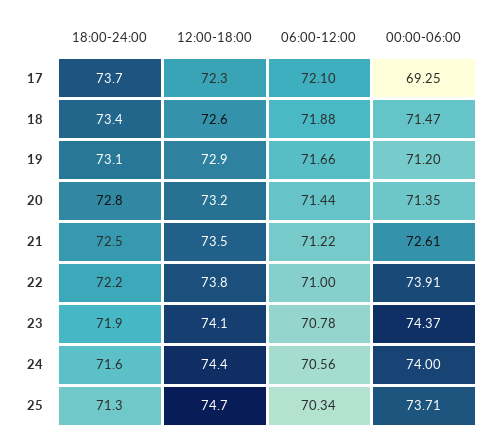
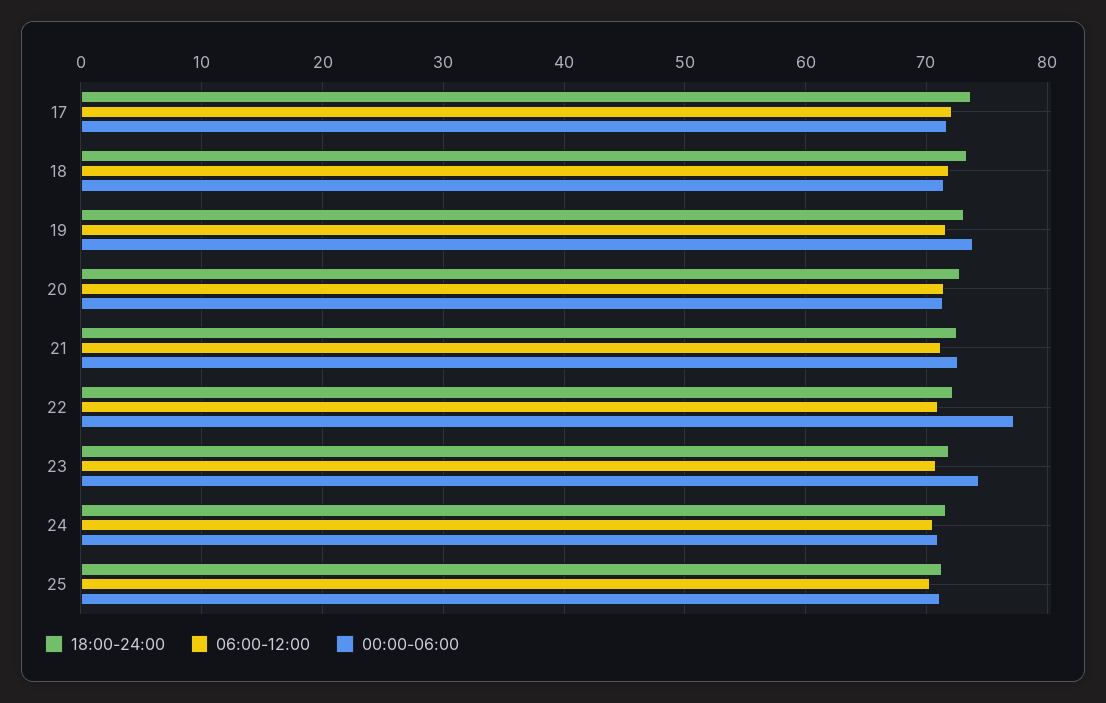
12:00-18:00, 17: 72.3 -> none
00:00-06:00, 17: 69.25 -> 72
12:00-18:00, 18: 72.6 -> none
12:00-18:00, 19: 72.9 -> none
00:00-06:00, 19: 71.2 -> 74
12:00-18:00, 20: 73.2 -> none
12:00-18:00, 21: 73.5 -> none
12:00-18:00, 22: 73.8 -> none
00:00-06:00, 22: 73.91 -> 77
12:00-18:00, 23: 74.1 -> none
12:00-18:00, 24: 74.4 -> none
00:00-06:00, 24: 74 -> 71
12:00-18:00, 25: 74.7 -> none
00:00-06:00, 25: 73.71 -> 71

